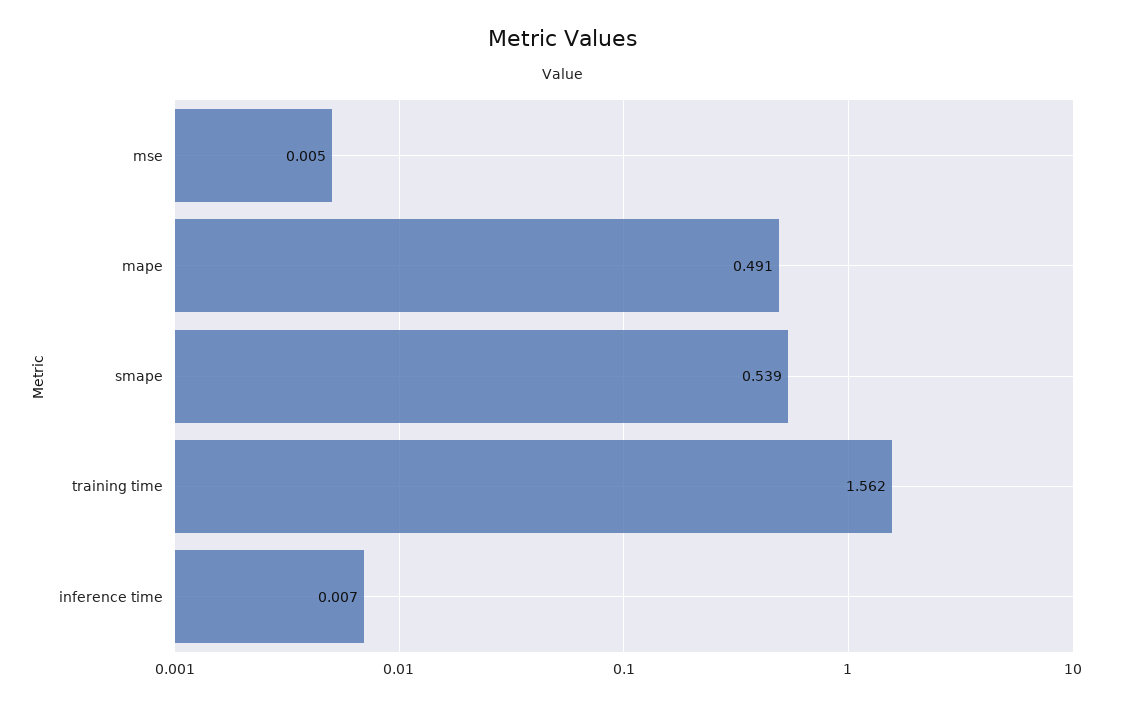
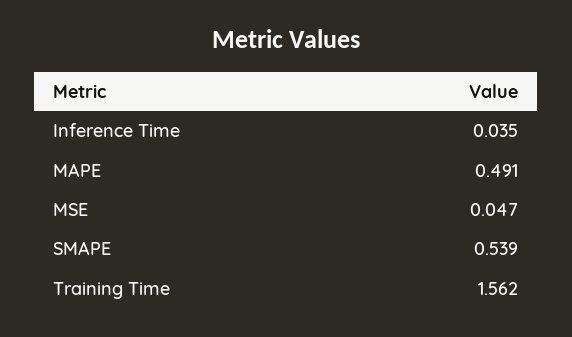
mse: 0.005 -> 0.047
inference time: 0.007 -> 0.035

